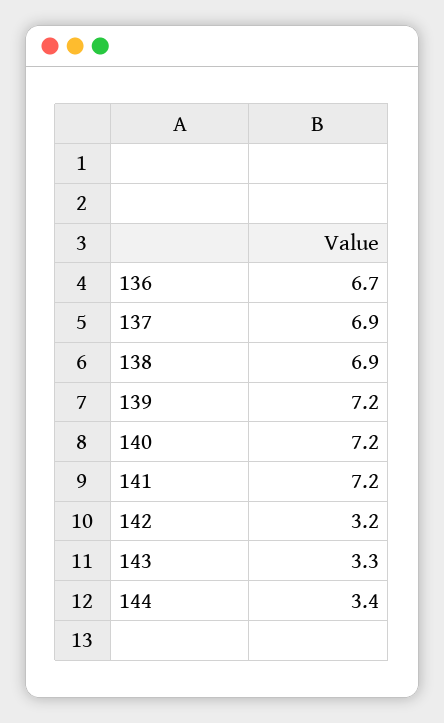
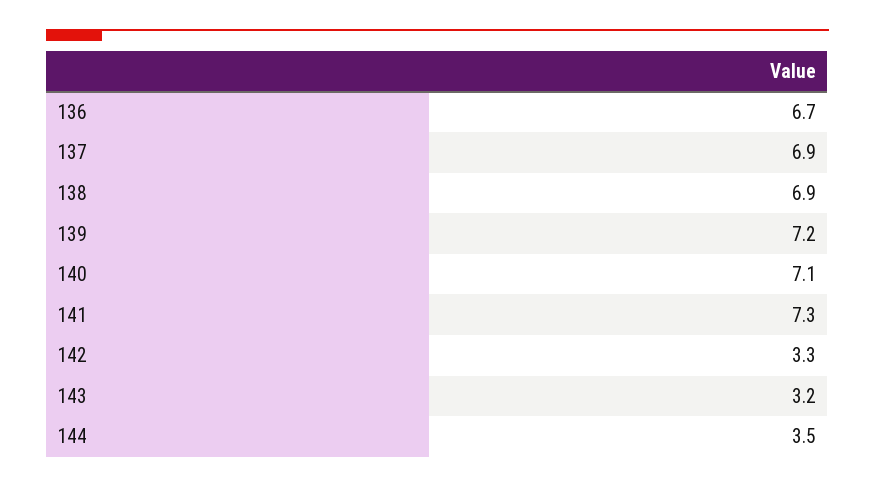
140: 7.2 -> 7.1
141: 7.2 -> 7.3
142: 3.2 -> 3.3
143: 3.3 -> 3.2
144: 3.4 -> 3.5

